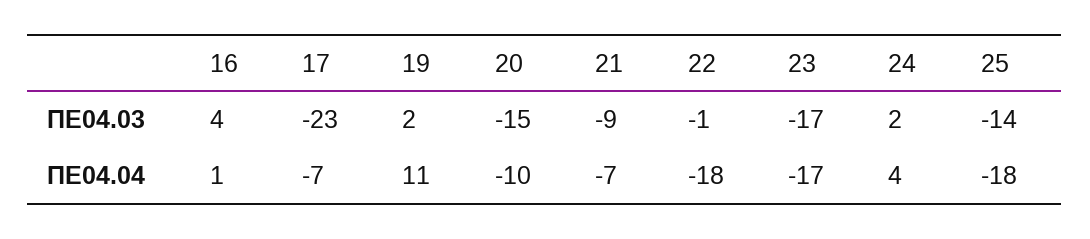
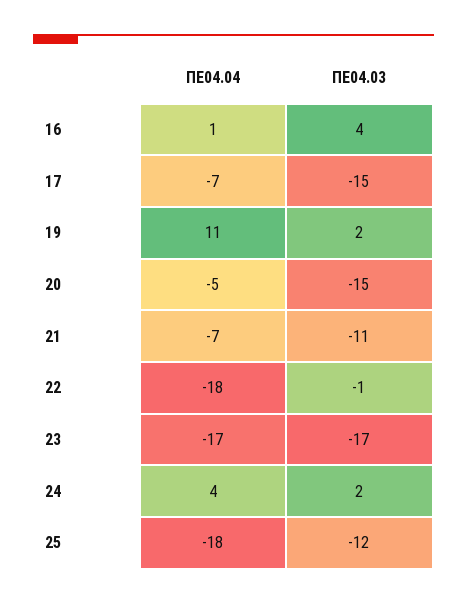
17, ΠΕ04.03: -23 -> -15
21, ΠΕ04.03: -9 -> -11
25, ΠΕ04.03: -14 -> -12
20, ΠΕ04.04: -10 -> -5

